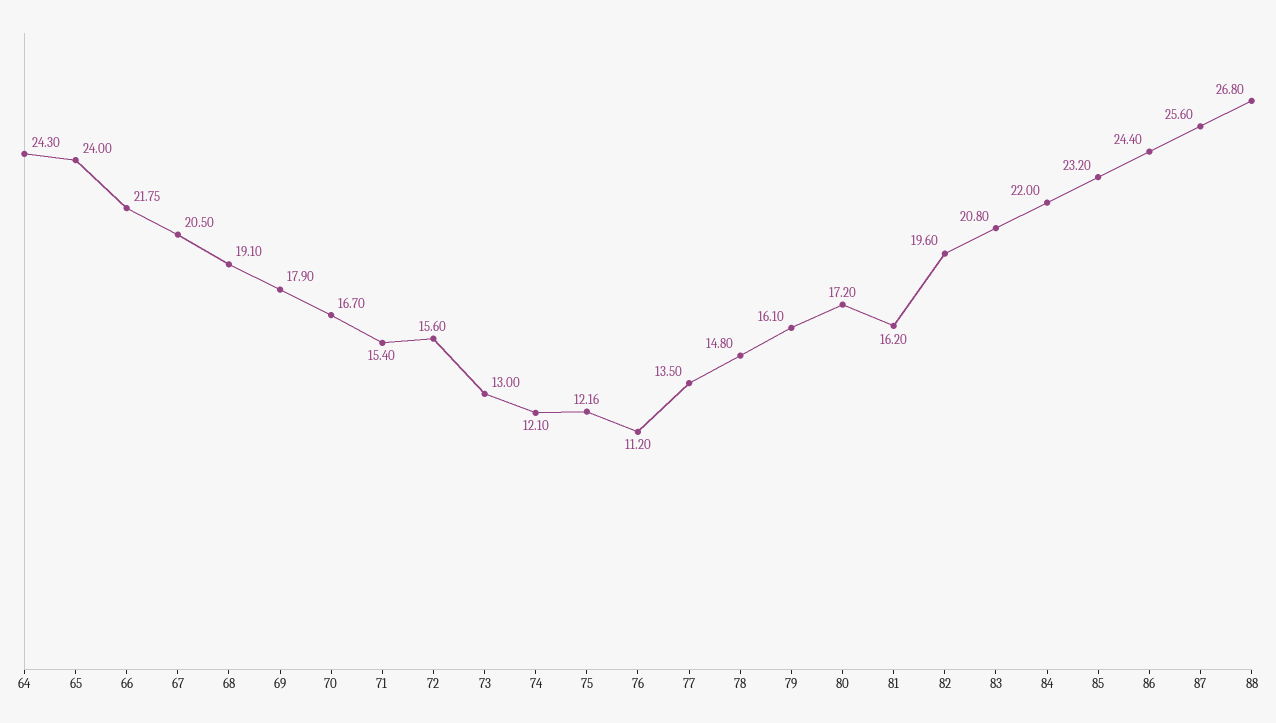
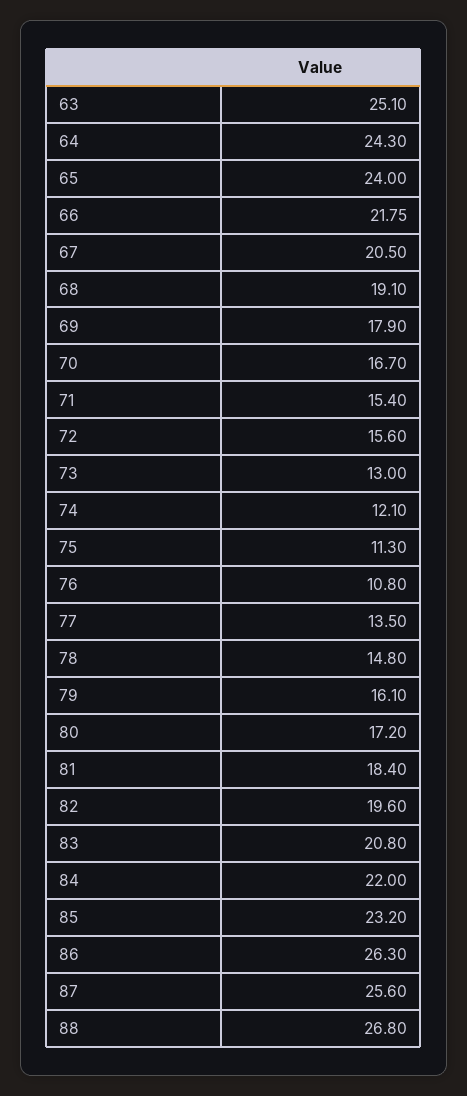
75: 12.16 -> 11.3
76: 11.2 -> 10.8
81: 16.2 -> 18.4
86: 24.4 -> 26.3
63: none -> 25.1

